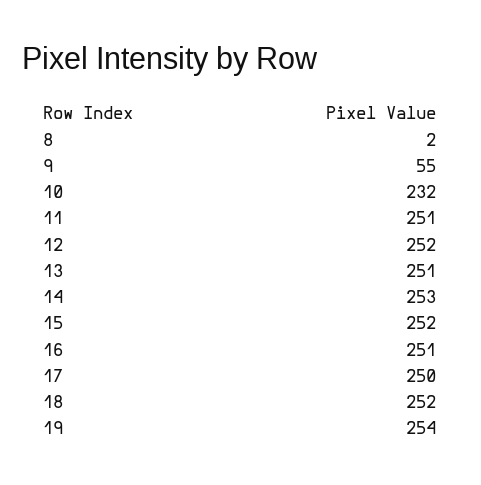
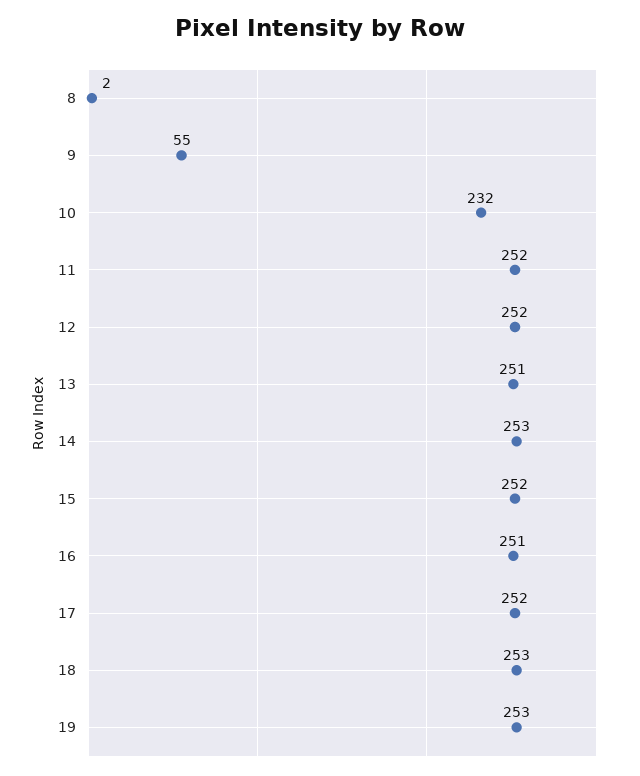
11: 251 -> 252
17: 250 -> 252
18: 252 -> 253
19: 254 -> 253

